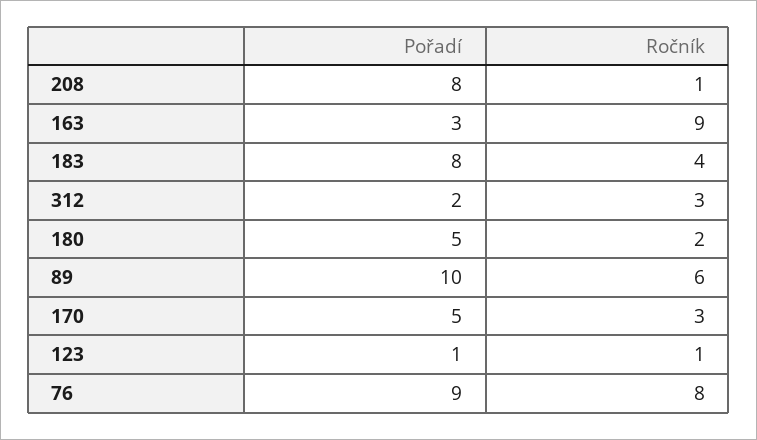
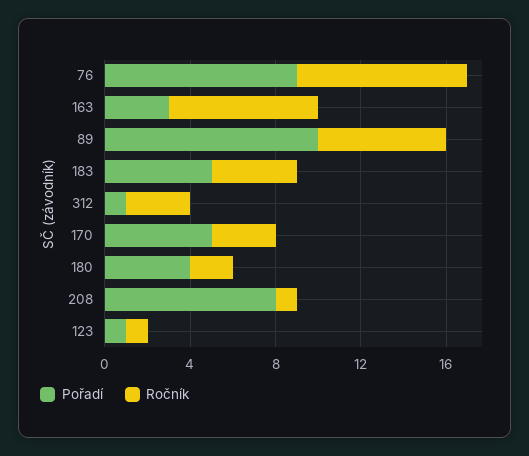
Ročník, 163: 9 -> 7
Pořadí, 183: 8 -> 5
Pořadí, 312: 2 -> 1
Pořadí, 180: 5 -> 4

